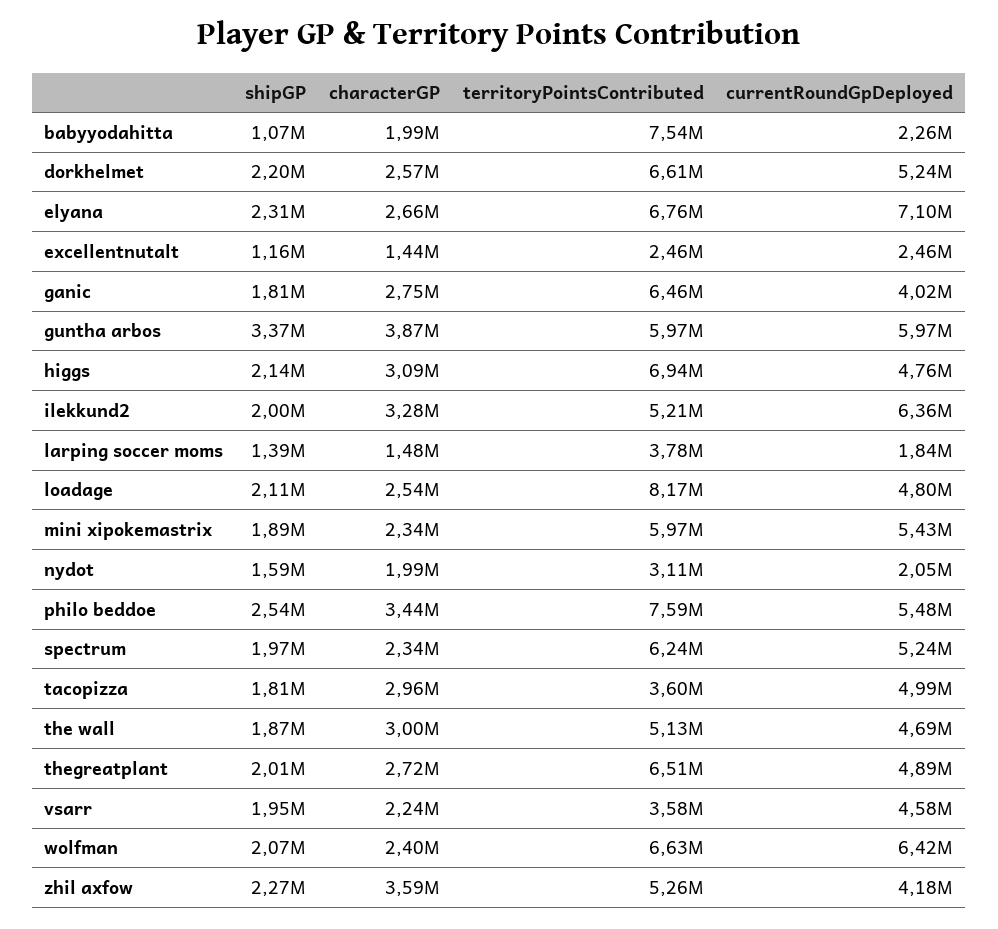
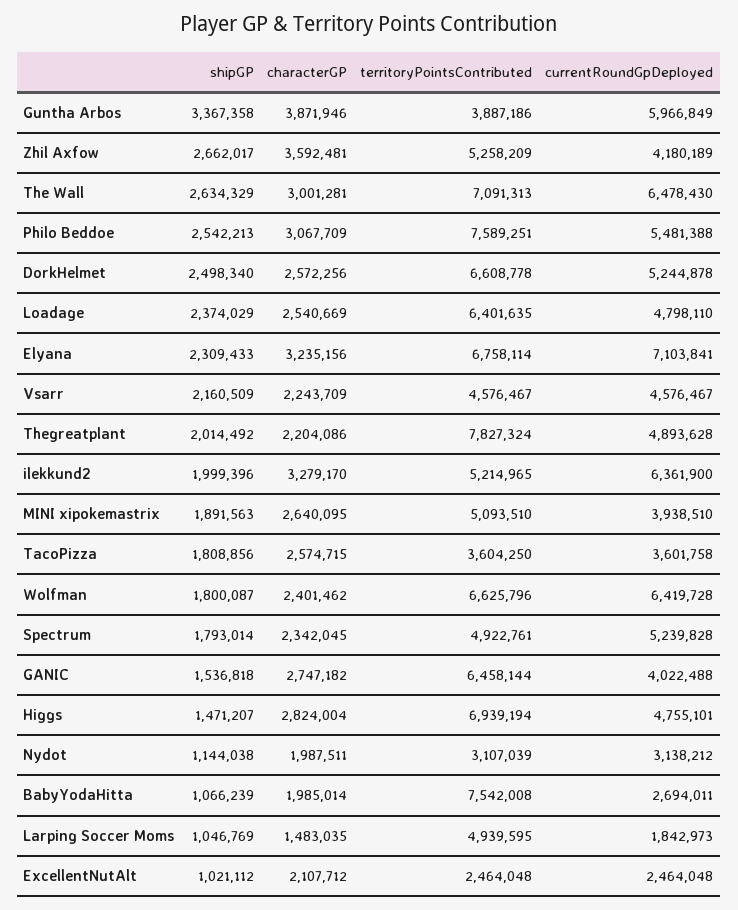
currentRoundGpDeployed, babyyodahitta: 2260000 -> 2694011
shipGP, dorkhelmet: 2200000 -> 2498340
characterGP, elyana: 2660000 -> 3235156
shipGP, excellentnutalt: 1160000 -> 1021112
characterGP, excellentnutalt: 1440000 -> 2107712
shipGP, ganic: 1810000 -> 1536818
territoryPointsContributed, guntha arbos: 5970000 -> 3887186
shipGP, higgs: 2140000 -> 1471207
characterGP, higgs: 3090000 -> 2824004
shipGP, larping soccer moms: 1390000 -> 1046769
territoryPointsContributed, larping soccer moms: 3780000 -> 4939595
shipGP, loadage: 2110000 -> 2374029
territoryPointsContributed, loadage: 8170000 -> 6401635
characterGP, mini xipokemastrix: 2340000 -> 2640095
territoryPointsContributed, mini xipokemastrix: 5970000 -> 5093510
currentRoundGpDeployed, mini xipokemastrix: 5430000 -> 3938510
shipGP, nydot: 1590000 -> 1144038
currentRoundGpDeployed, nydot: 2050000 -> 3138212
characterGP, philo beddoe: 3440000 -> 3067709
shipGP, spectrum: 1970000 -> 1793014
territoryPointsContributed, spectrum: 6240000 -> 4922761
characterGP, tacopizza: 2960000 -> 2574715
currentRoundGpDeployed, tacopizza: 4990000 -> 3601758
shipGP, the wall: 1870000 -> 2634329
territoryPointsContributed, the wall: 5130000 -> 7091313
currentRoundGpDeployed, the wall: 4690000 -> 6478430
characterGP, thegreatplant: 2720000 -> 2204086
territoryPointsContributed, thegreatplant: 6510000 -> 7827324
shipGP, vsarr: 1950000 -> 2160509
territoryPointsContributed, vsarr: 3580000 -> 4576467
shipGP, wolfman: 2070000 -> 1800087
shipGP, zhil axfow: 2270000 -> 2662017

